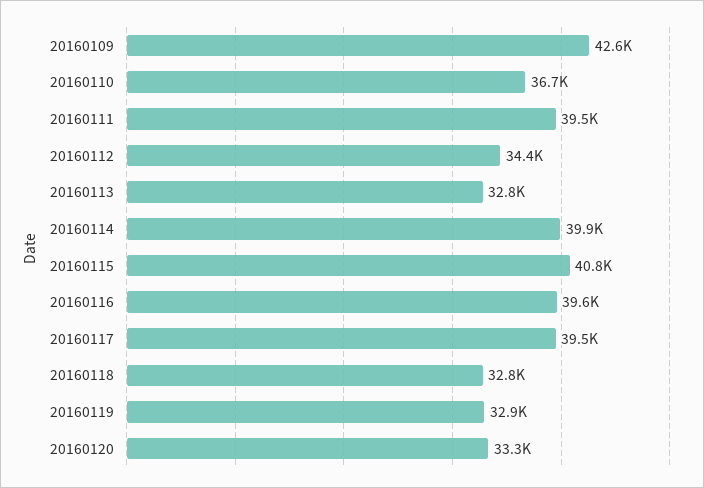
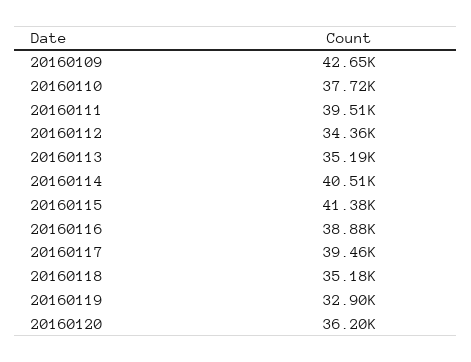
20160110: 36700 -> 37720
20160113: 32800 -> 35190
20160114: 39900 -> 40510
20160115: 40800 -> 41380
20160116: 39600 -> 38880
20160118: 32800 -> 35180
20160120: 33300 -> 36200

